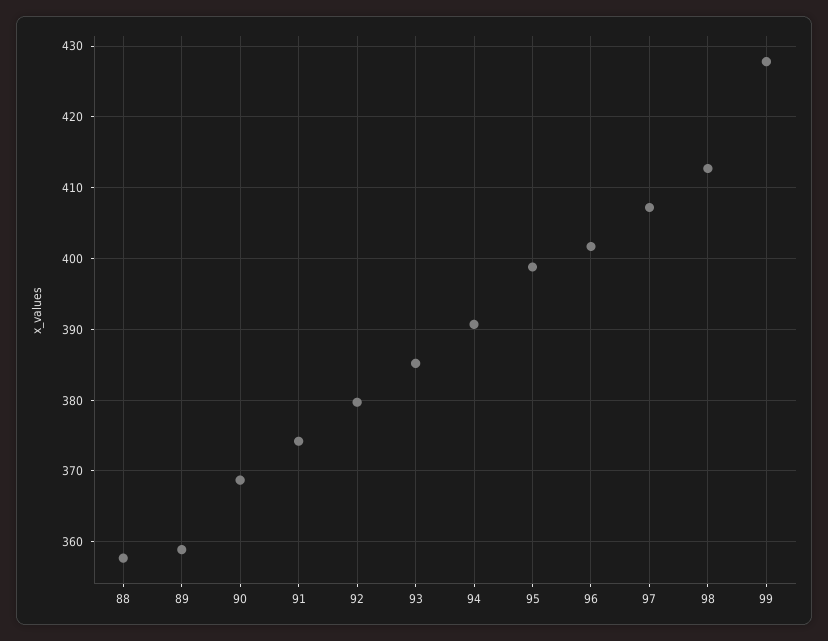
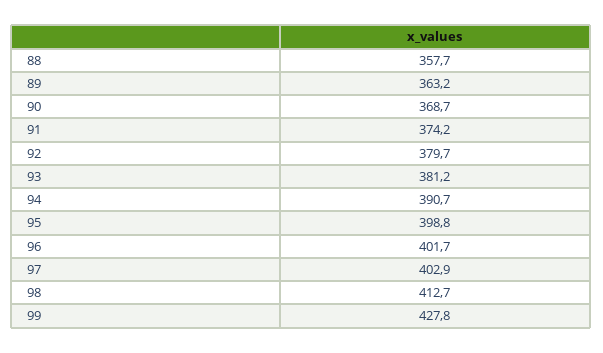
89: 359 -> 363.2
93: 385 -> 381.2
97: 407 -> 402.9

